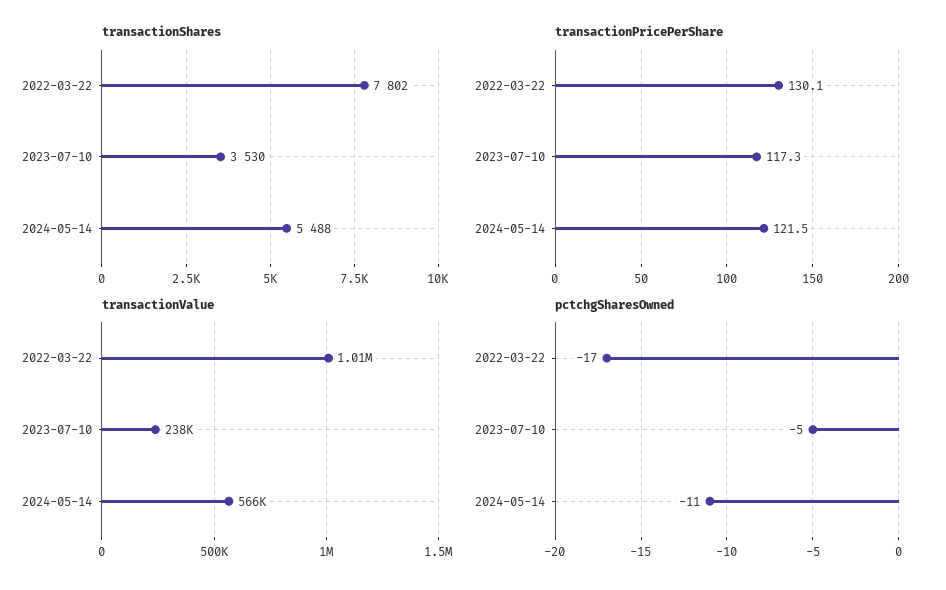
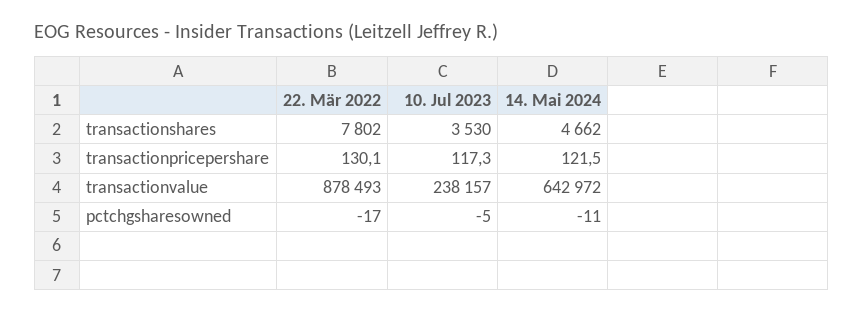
transactionShares, 2024-05-14: 5488 -> 4662
transactionValue, 2022-03-22: 1010000 -> 878493
transactionValue, 2024-05-14: 566000 -> 642972

